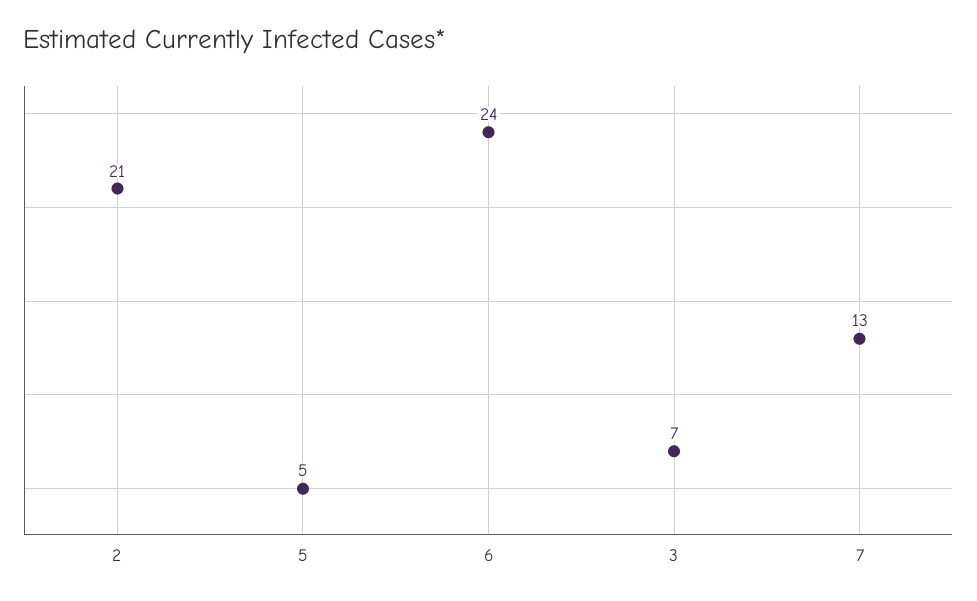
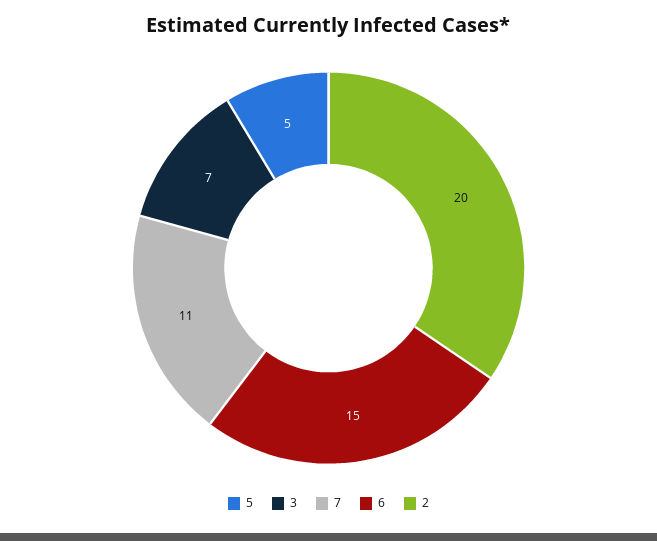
2: 21 -> 20
6: 24 -> 15
7: 13 -> 11

